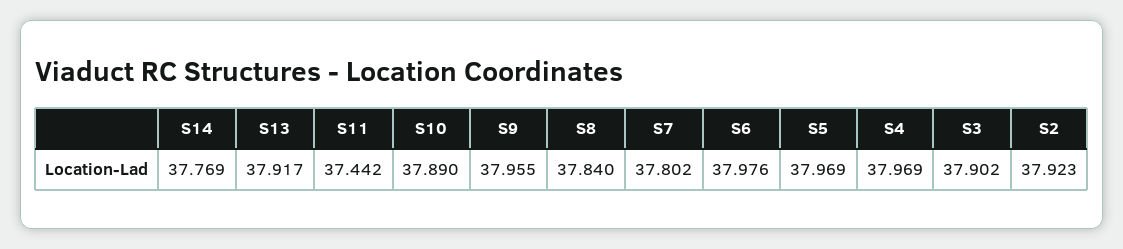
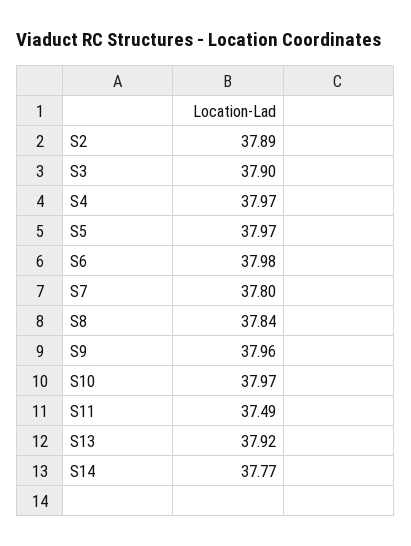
S11: 37.442 -> 37.49
S10: 37.89 -> 37.97
S2: 37.923 -> 37.89

